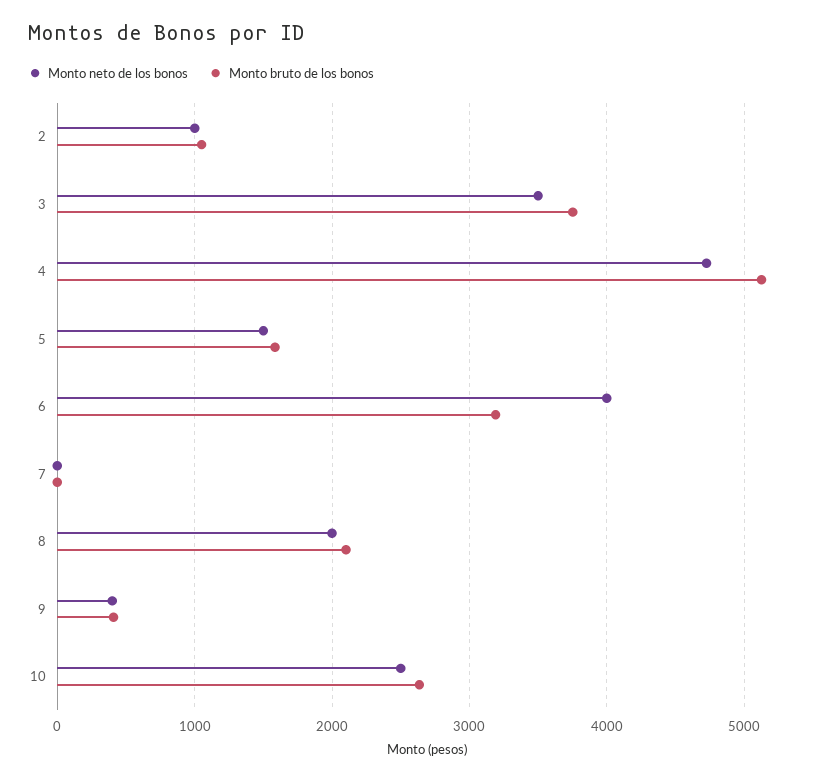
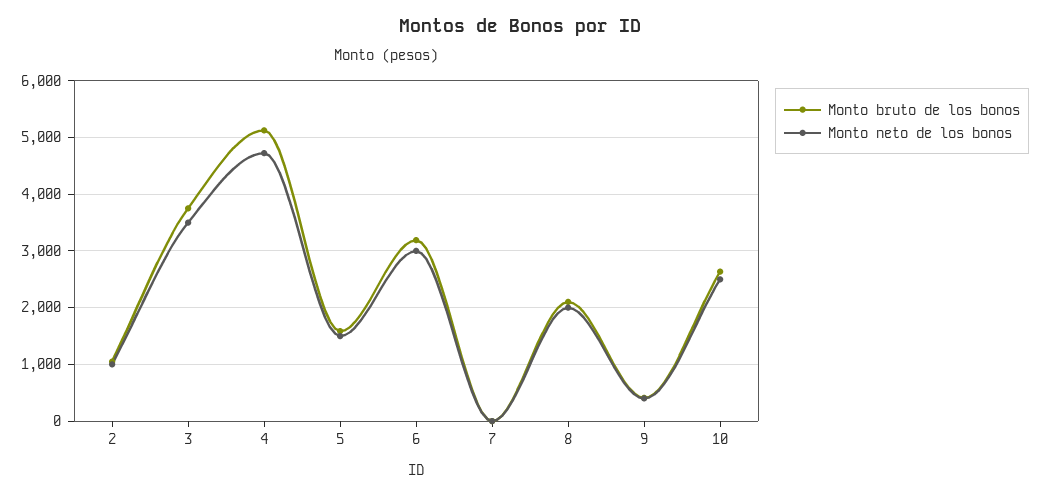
Monto neto de los bonos, 6: 4000 -> 3000

